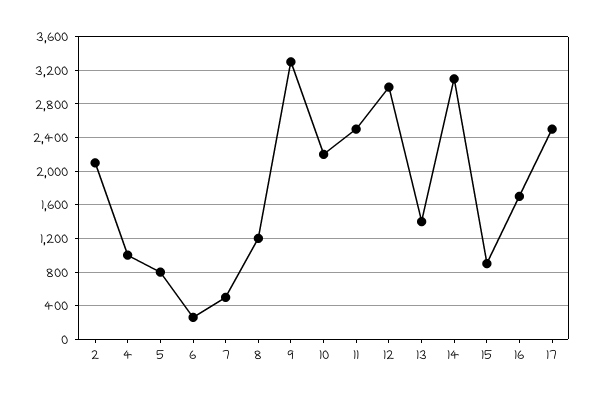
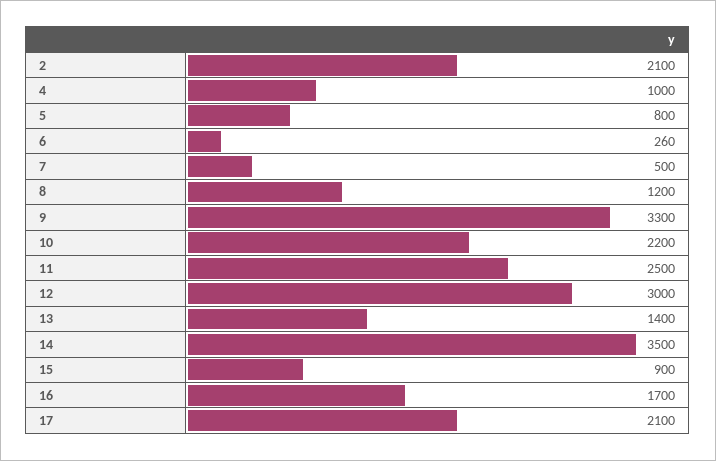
14: 3100 -> 3500
17: 2500 -> 2100

